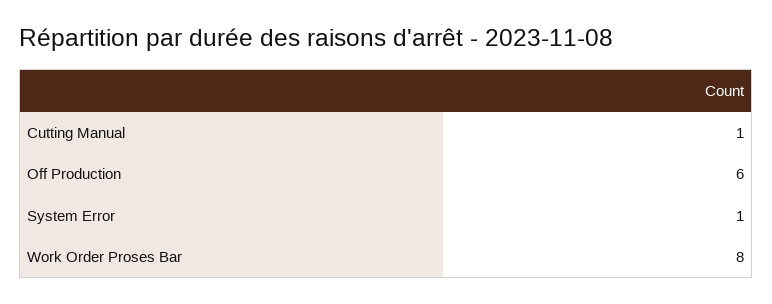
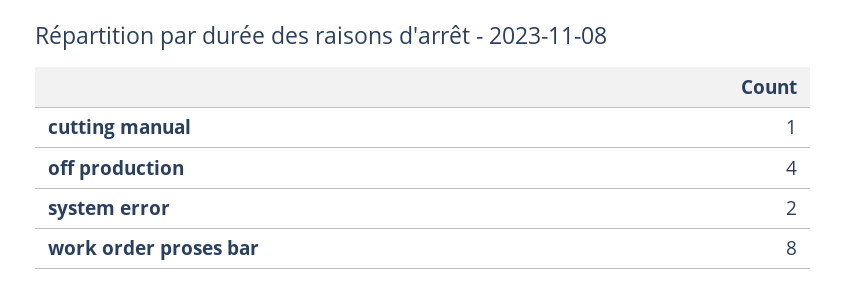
Off Production: 6 -> 4
System Error: 1 -> 2

